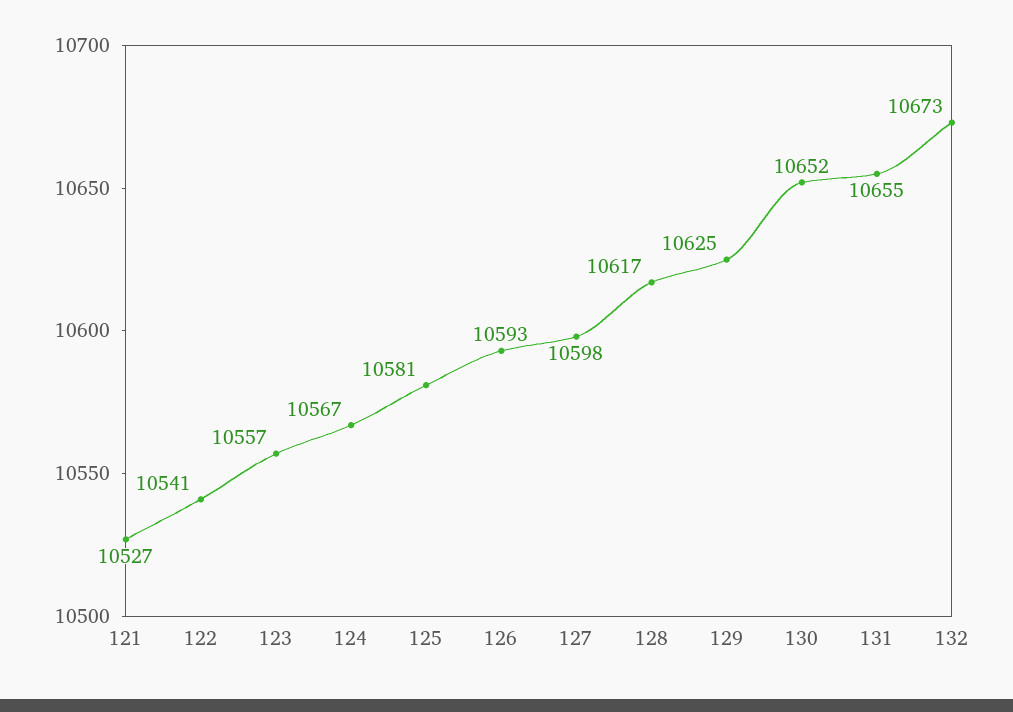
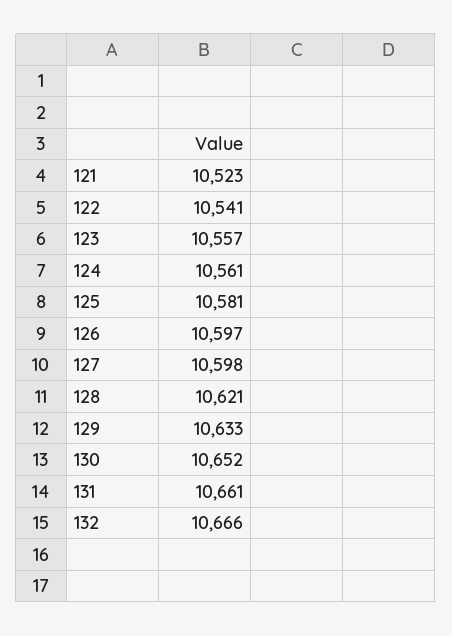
121: 10527 -> 10523
124: 10567 -> 10561
126: 10593 -> 10597
128: 10617 -> 10621
129: 10625 -> 10633
131: 10655 -> 10661
132: 10673 -> 10666

